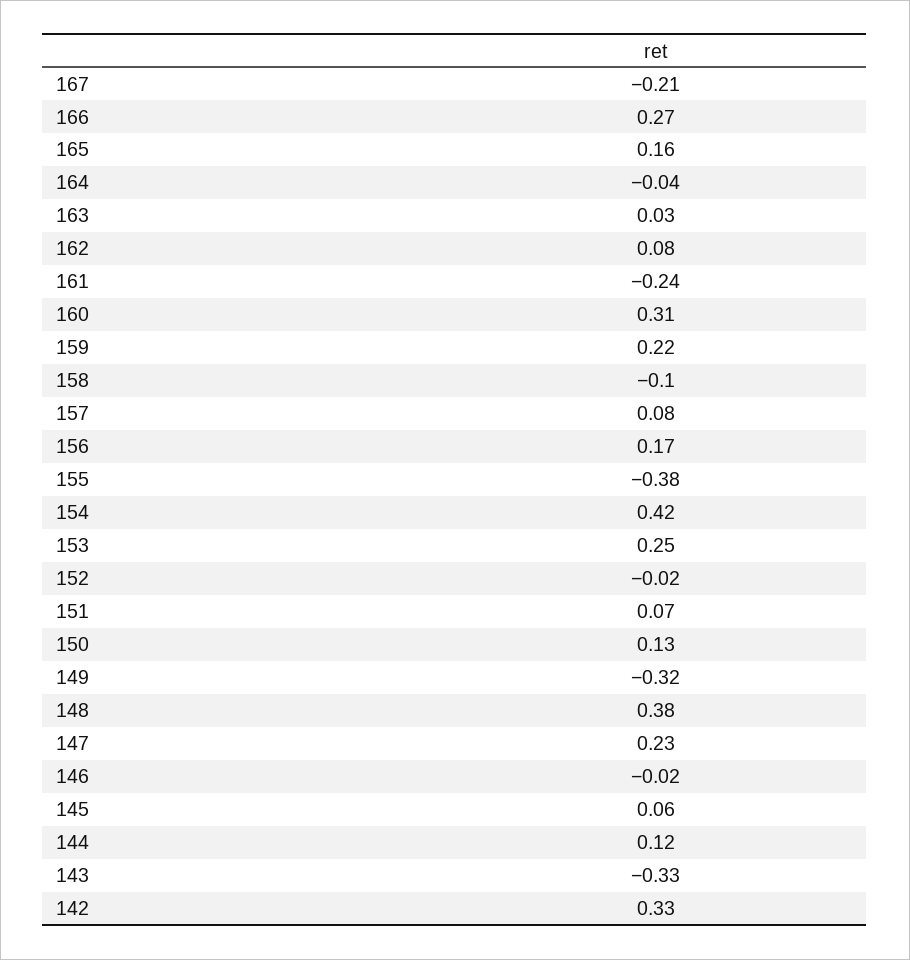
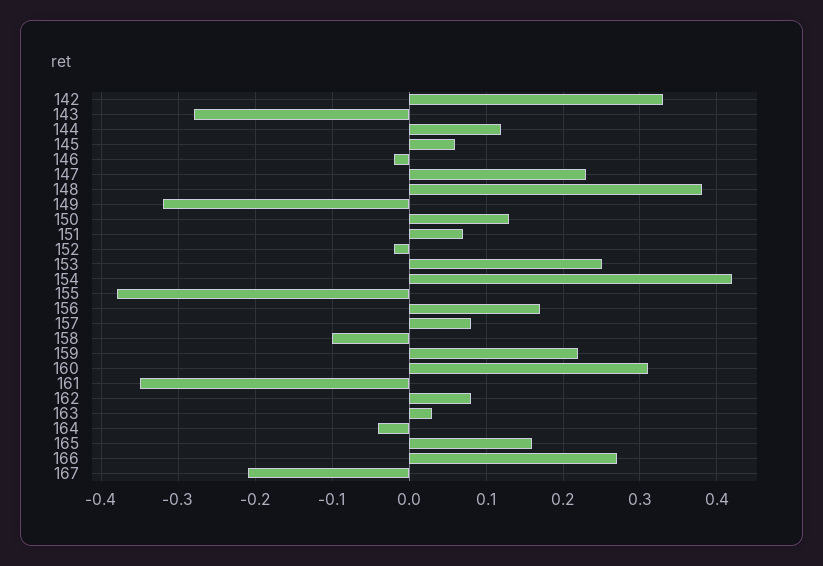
161: -0.24 -> -0.35
143: -0.33 -> -0.28

